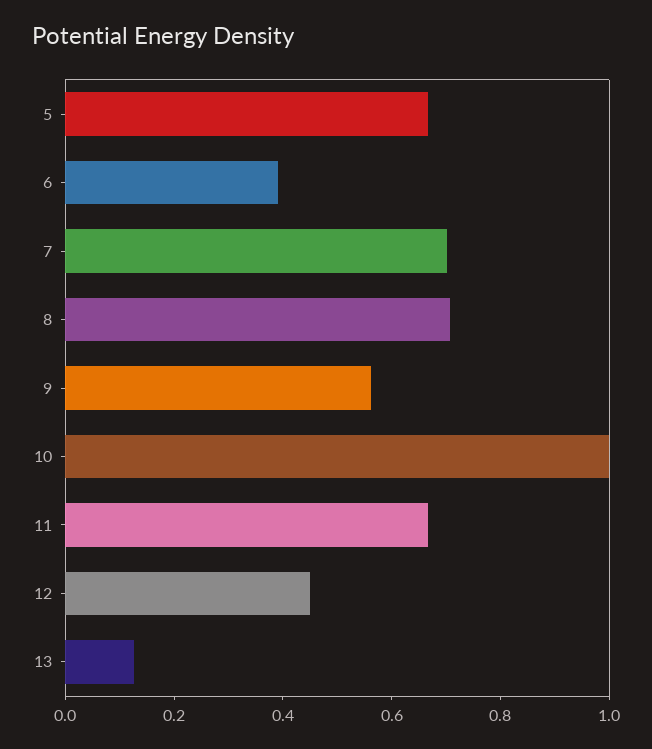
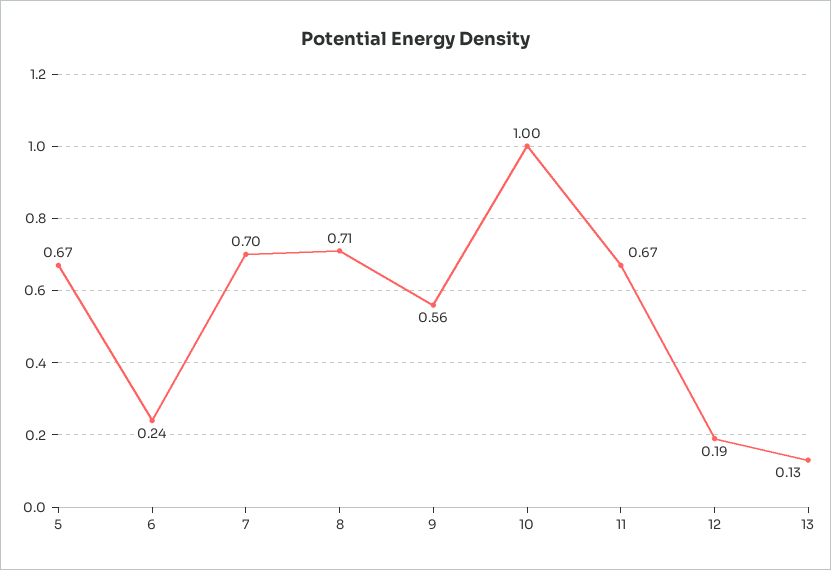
6: 0.4 -> 0.24
12: 0.45 -> 0.19

